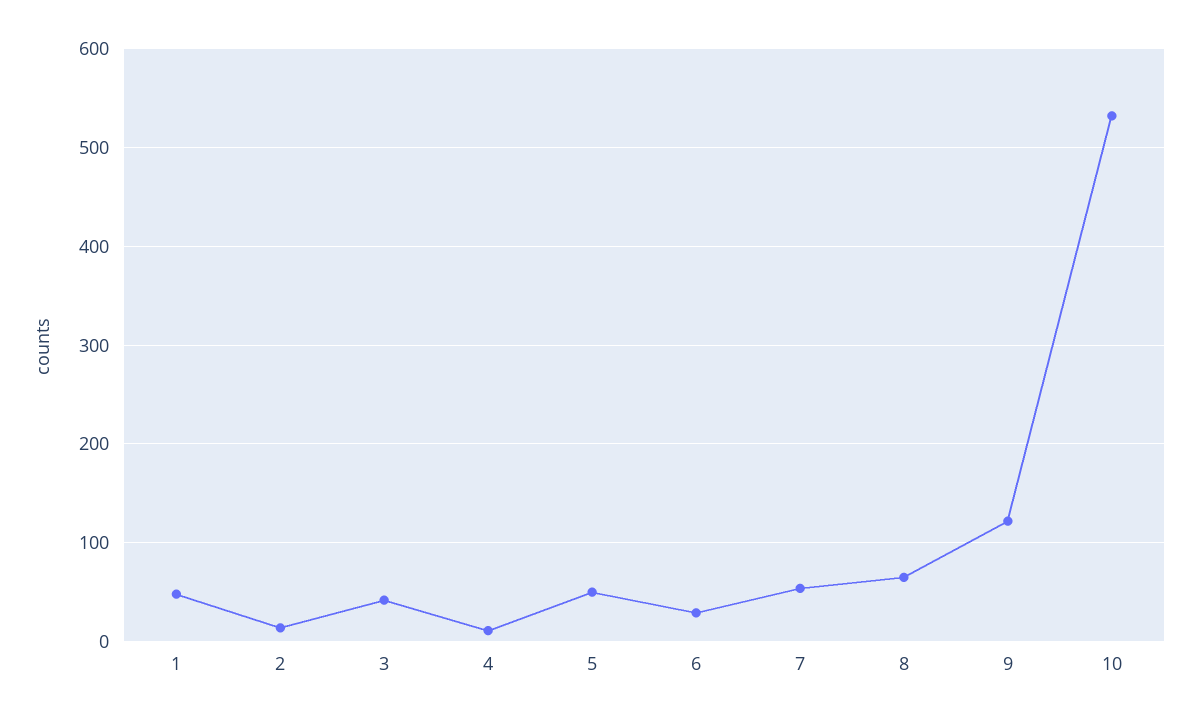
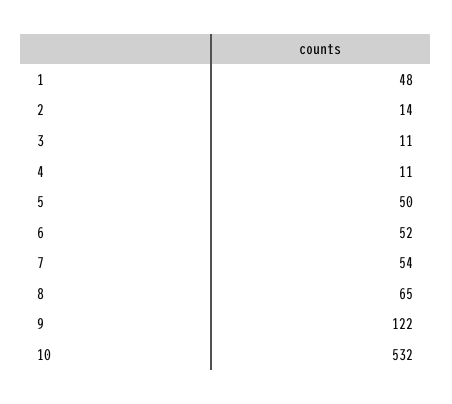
3: 40 -> 11
6: 30 -> 52

